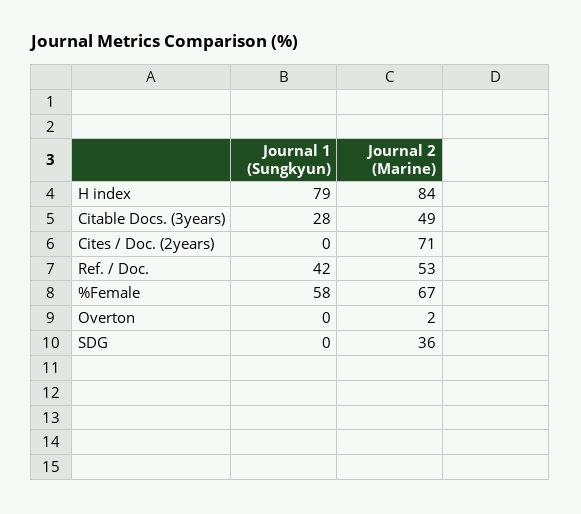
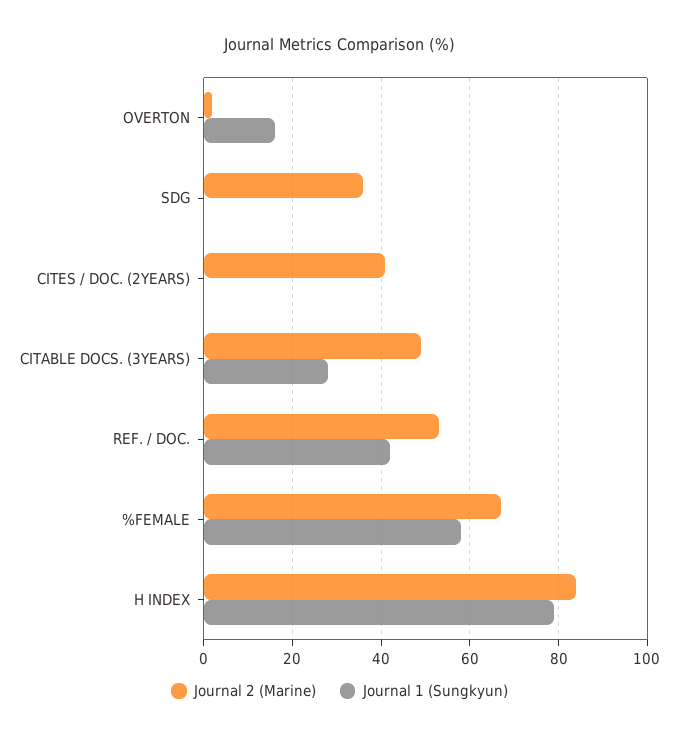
Journal 2 (Marine), Cites / Doc. (2years): 71 -> 40
Journal 1 (Sungkyun), Overton: 0 -> 15

